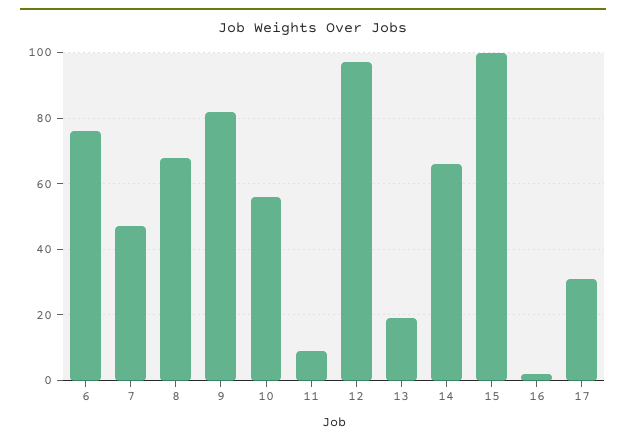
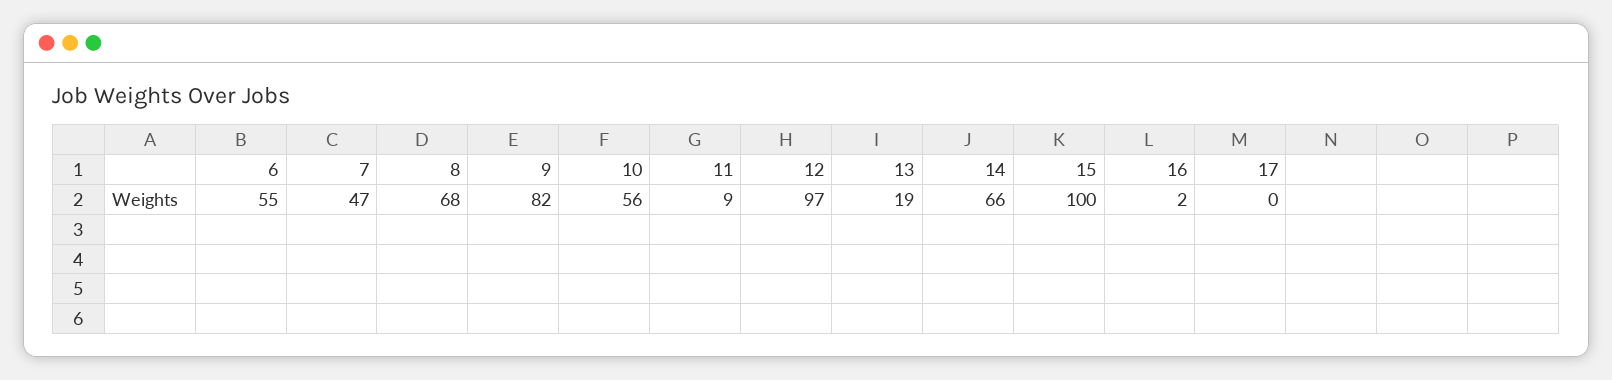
6: 75 -> 55
17: 30 -> 0

